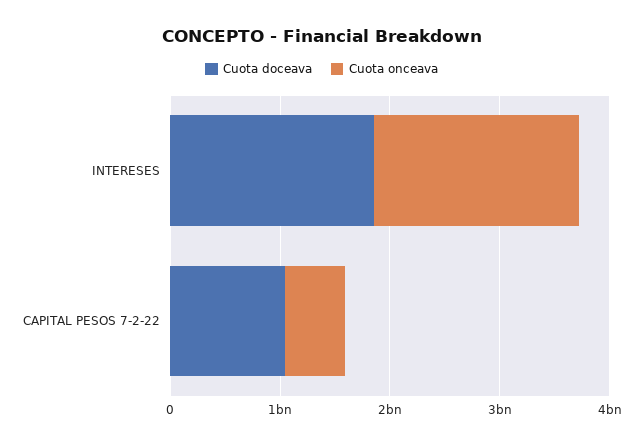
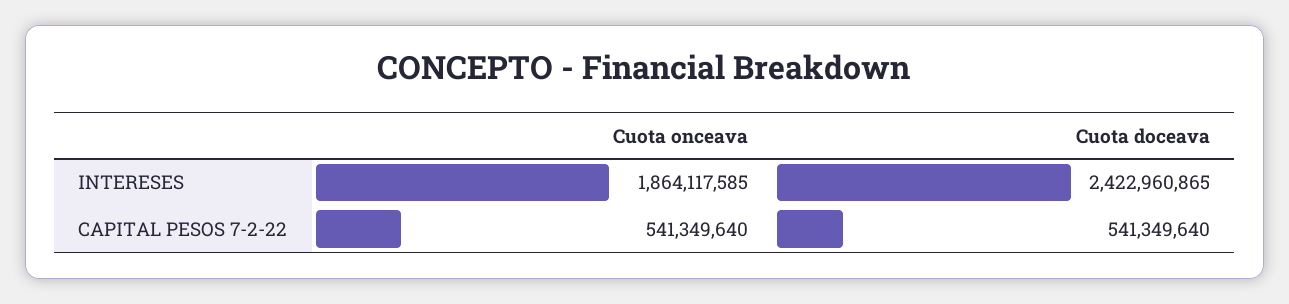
Cuota doceava, INTERESES: 1800000000 -> 2422960865
Cuota doceava, CAPITAL PESOS 7-2-22: 1000000000 -> 541349640

